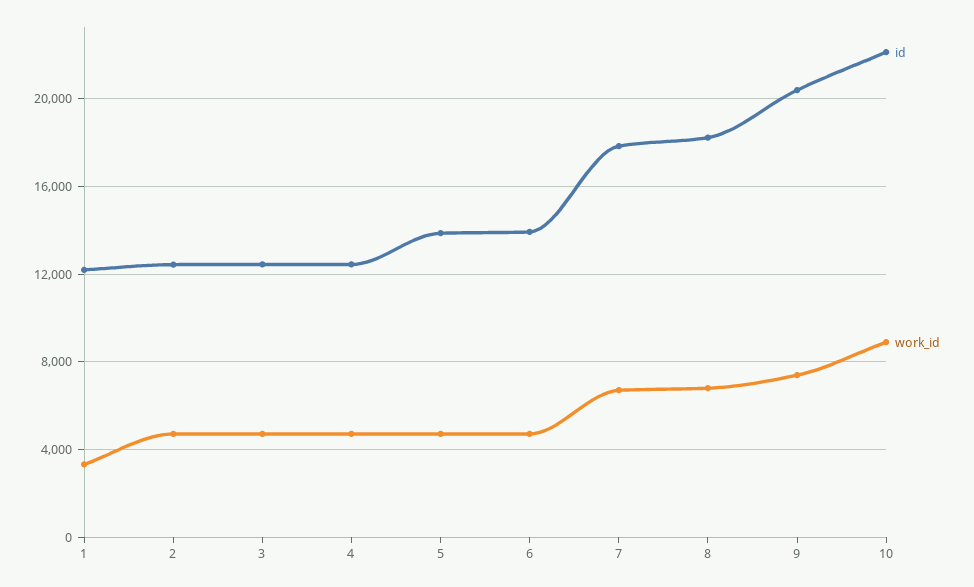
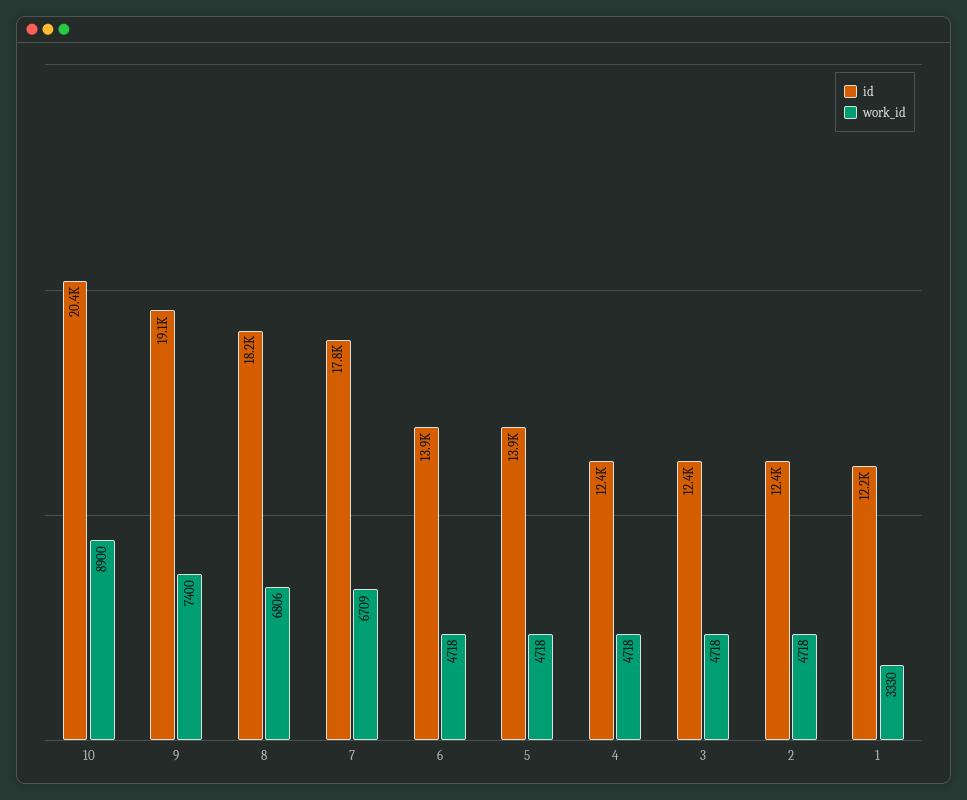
id, 9: 20500 -> 19100
id, 10: 22000 -> 20400

